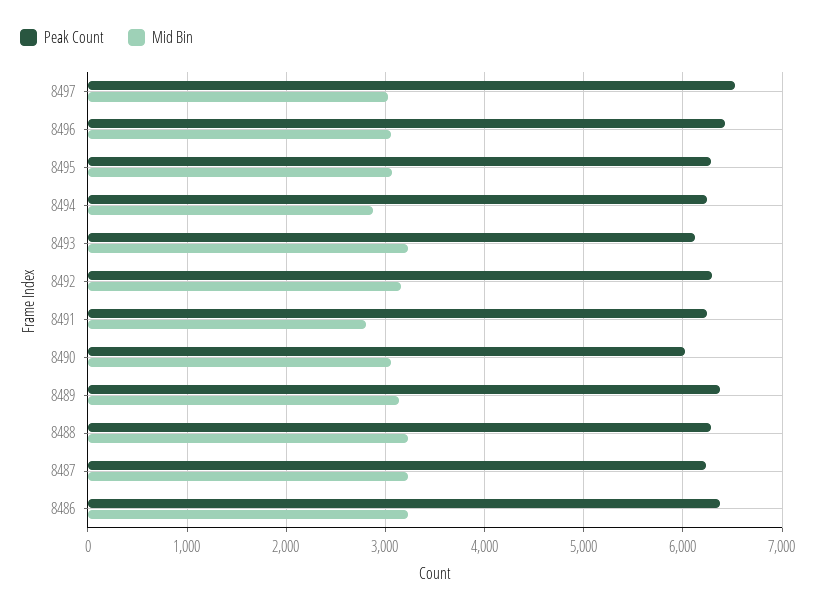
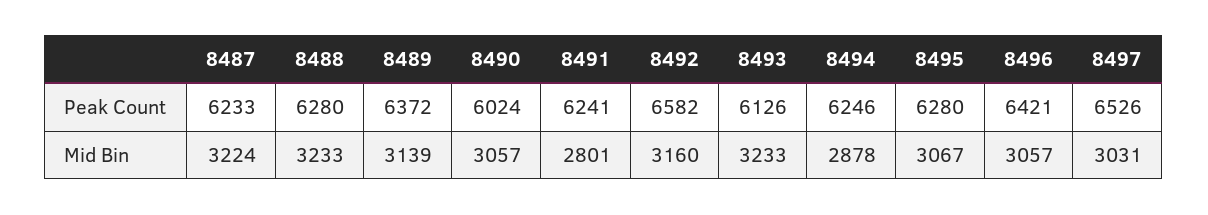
Peak Count, 8492: 6300 -> 6582
Peak Count, 8486: 6400 -> none
Mid Bin, 8486: 3200 -> none

